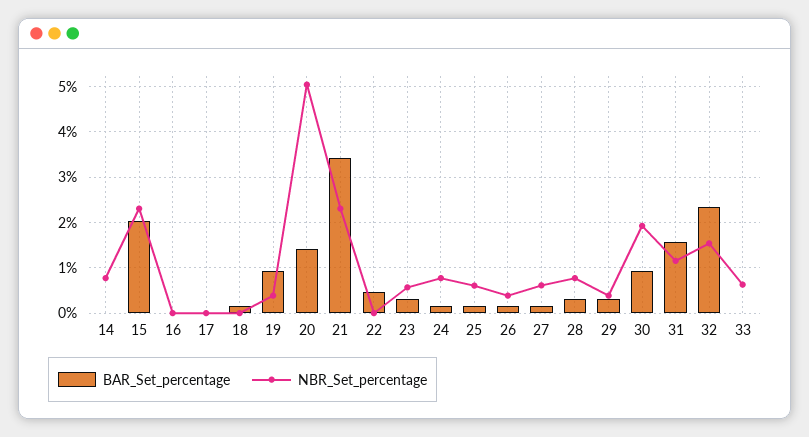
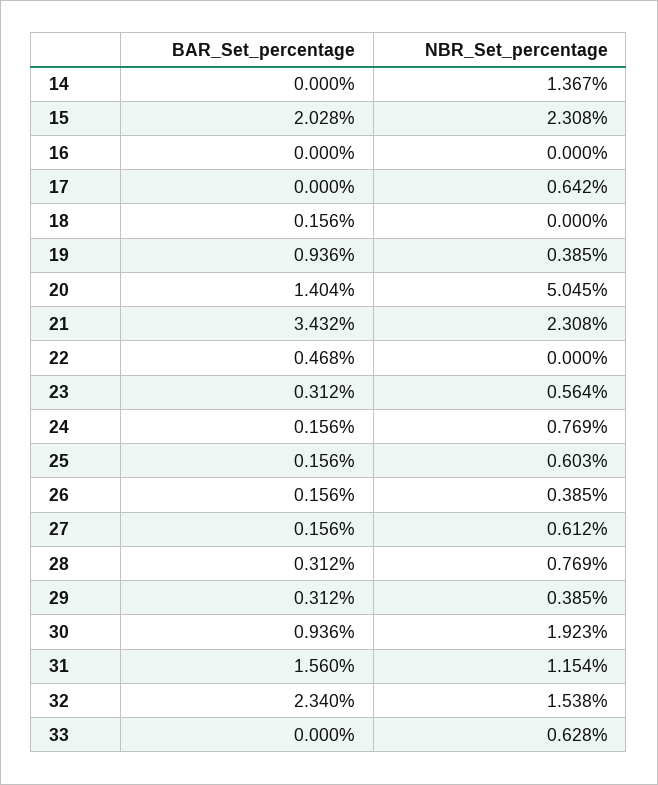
NBR_Set_percentage, 14: 0.8 -> 1.367
NBR_Set_percentage, 17: 0 -> 0.642

